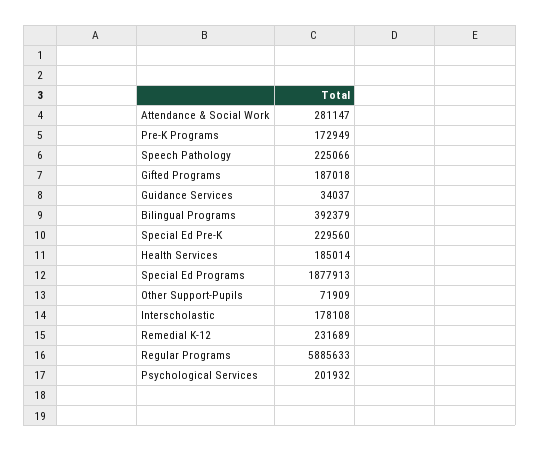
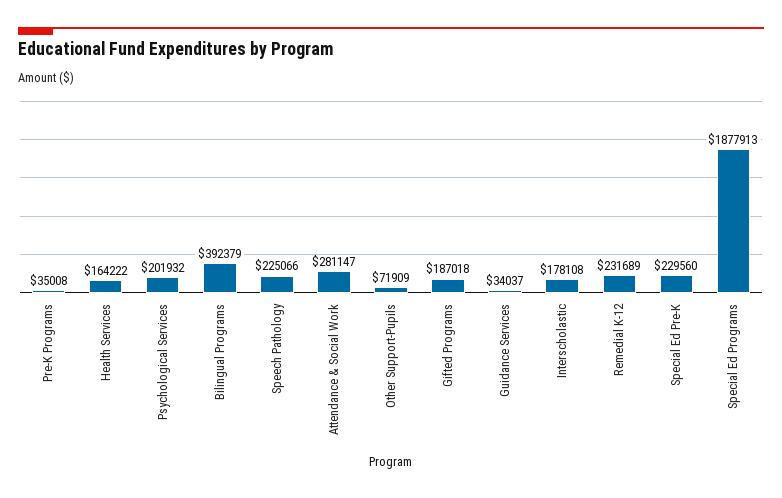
Pre-K Programs: 172949 -> 35008
Health Services: 185014 -> 164222
Regular Programs: 5885633 -> none

